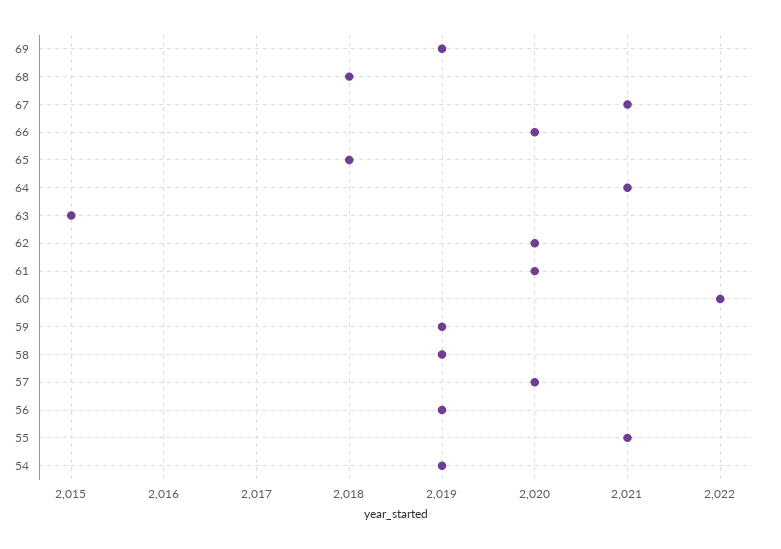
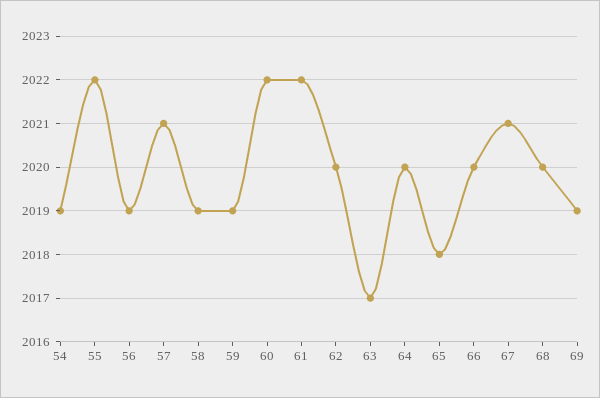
68: 2018 -> 2020
64: 2021 -> 2020
63: 2015 -> 2017
61: 2020 -> 2022
57: 2020 -> 2021
55: 2021 -> 2022

